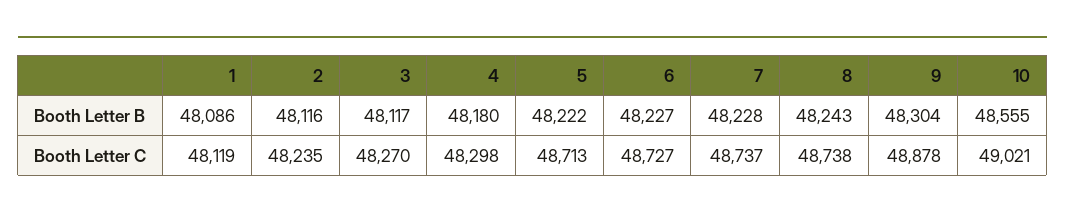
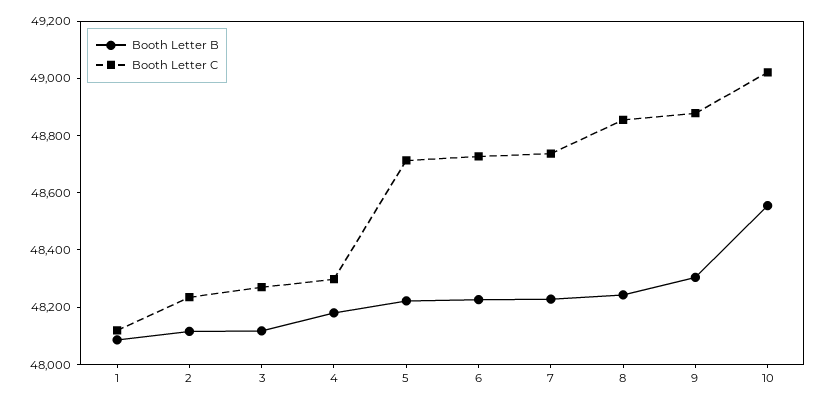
Booth Letter C, 8: 48738 -> 48850

